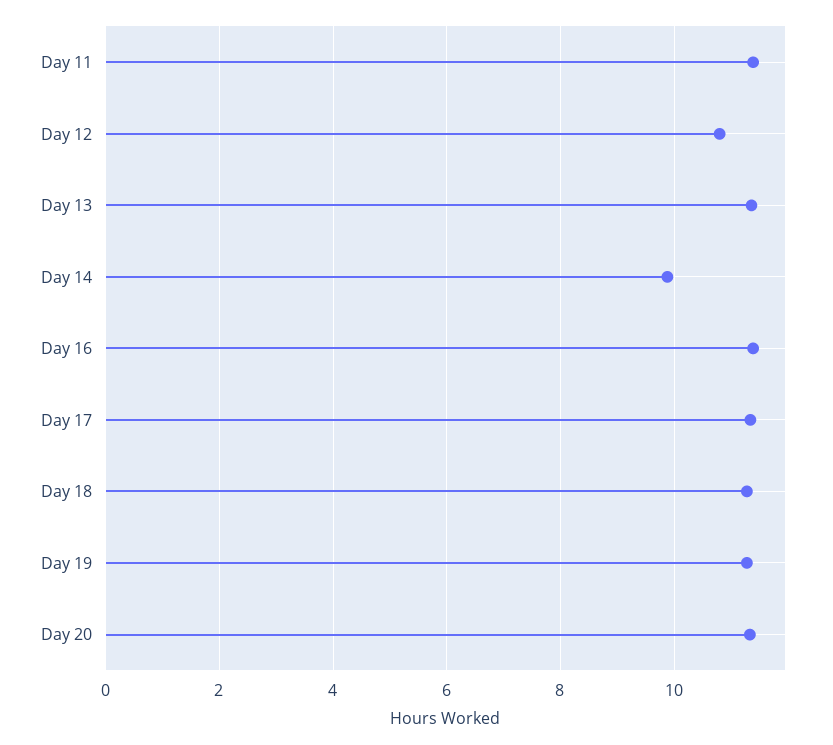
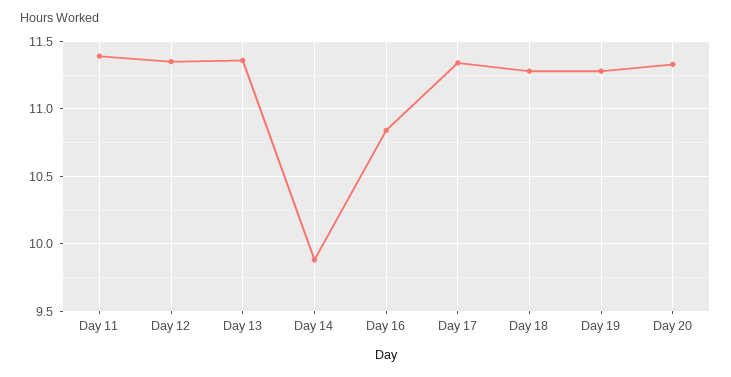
Day 12: 10.8 -> 11.35
Day 16: 11.4 -> 10.85

